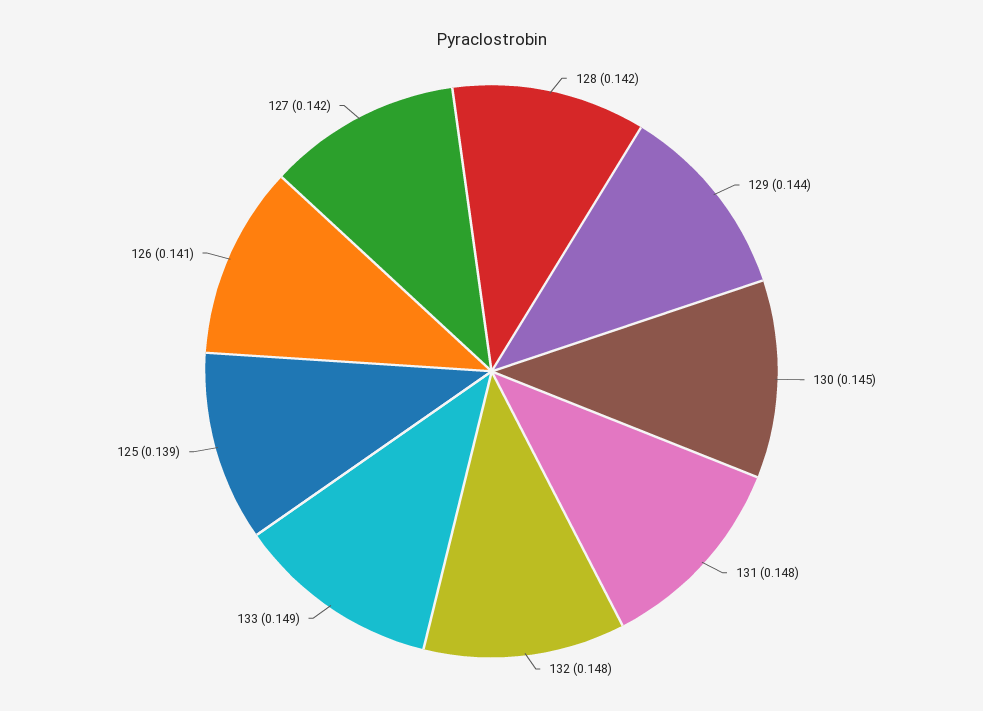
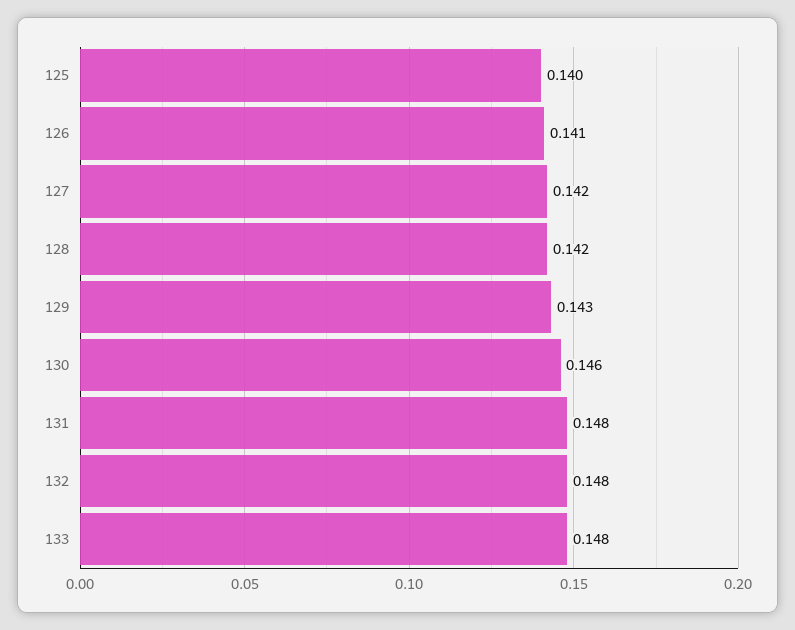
129: 0.144 -> 0.143
130: 0.145 -> 0.146
133: 0.149 -> 0.148
125: 0.139 -> 0.14

